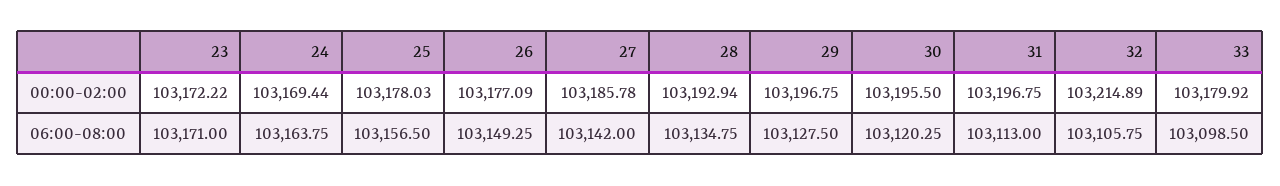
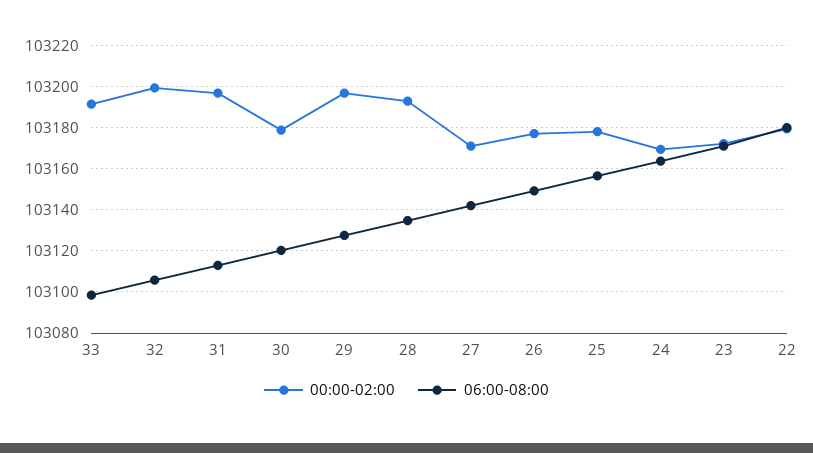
00:00-02:00, 27: 103185.78 -> 103170
00:00-02:00, 30: 103195.5 -> 103180
00:00-02:00, 32: 103214.89 -> 103200
00:00-02:00, 33: 103179.92 -> 103190
00:00-02:00, 22: none -> 103180
06:00-08:00, 22: none -> 103180

